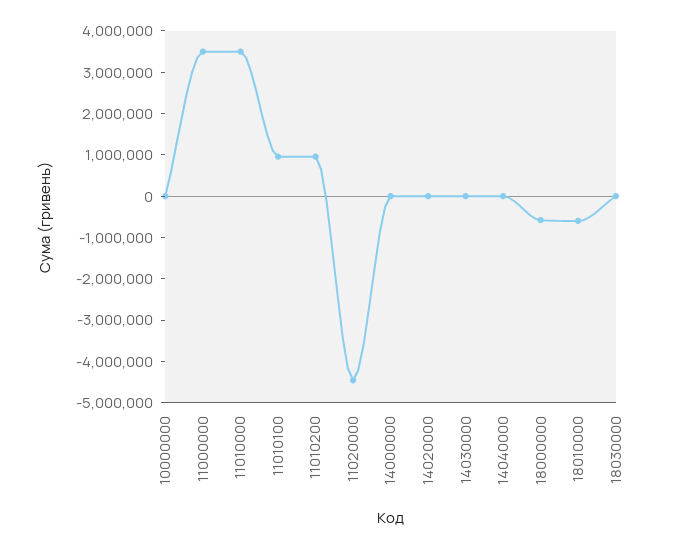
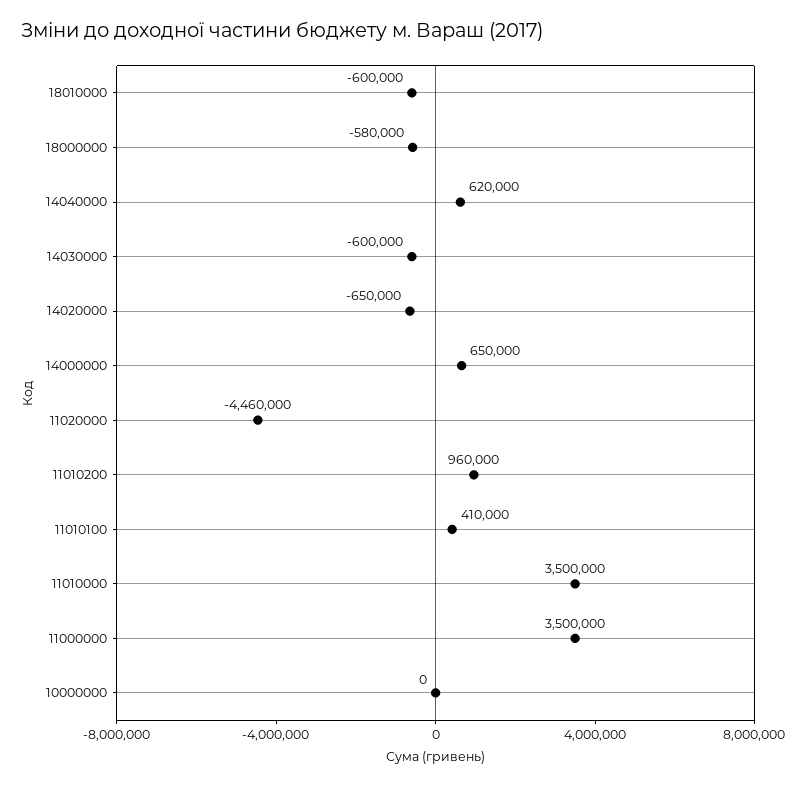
11010100: 1000000 -> 410000
14000000: 0 -> 650000
14020000: 0 -> -650000
14030000: 0 -> -600000
14040000: 0 -> 620000
18030000: 0 -> none

